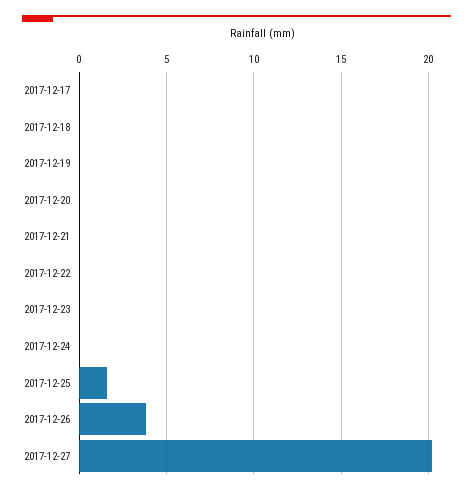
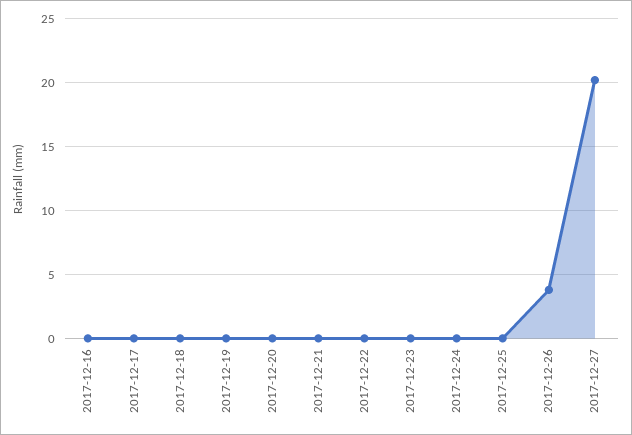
2017-12-25: 1.5 -> 0
2017-12-16: none -> 0

